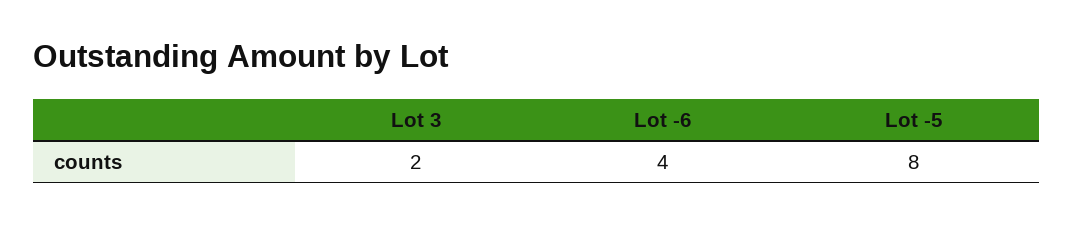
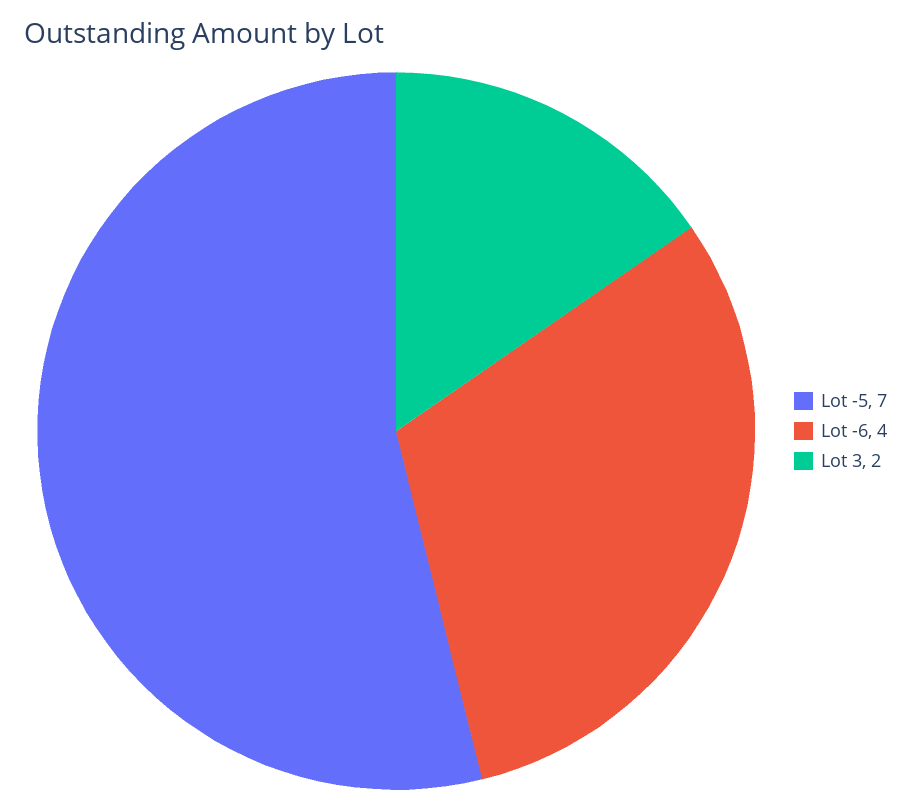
Lot -5: 8 -> 7

